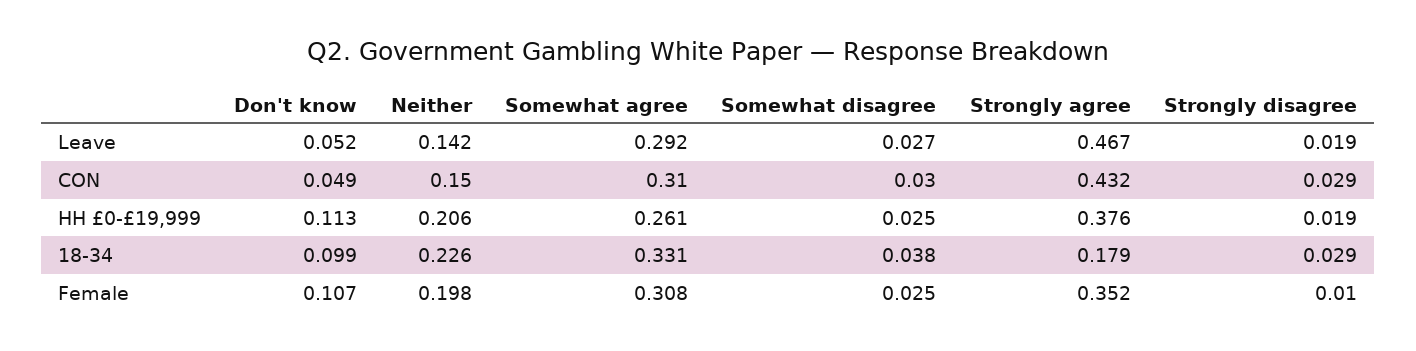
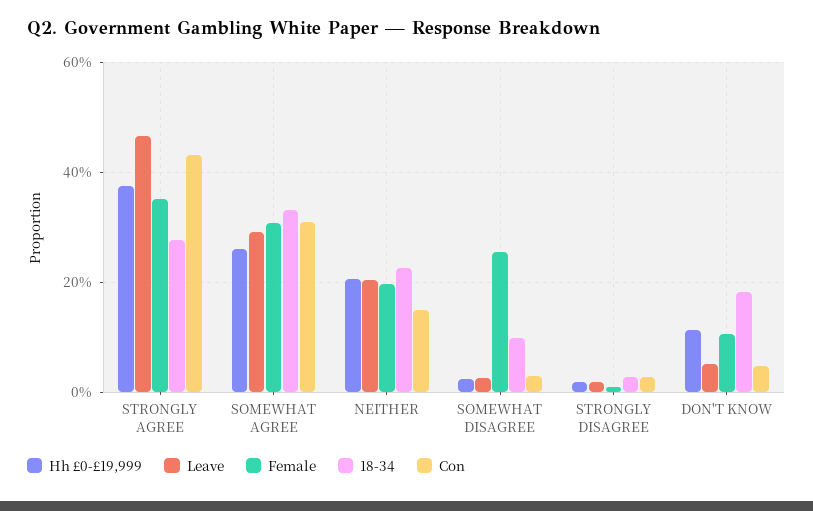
Leave, Neither: 0.142 -> 0.2
18-34, Don't know: 0.099 -> 0.18
18-34, Somewhat disagree: 0.038 -> 0.1
18-34, Strongly agree: 0.179 -> 0.28
Female, Somewhat disagree: 0.025 -> 0.26

